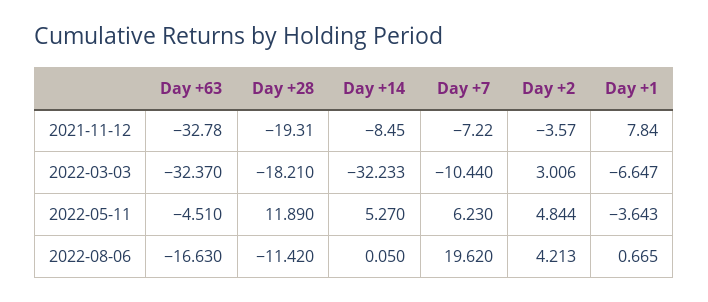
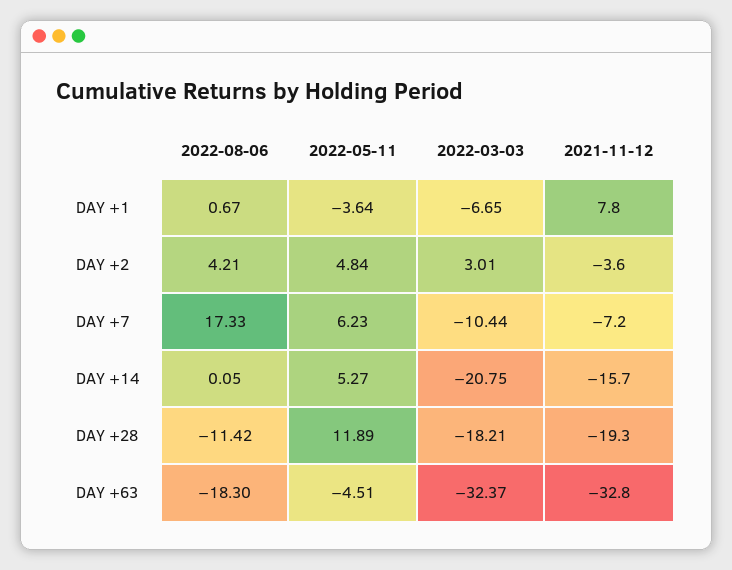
Day +14, 2021-11-12: -8.45 -> -15.7
Day +14, 2022-03-03: -32.233 -> -20.75
Day +63, 2022-08-06: -16.63 -> -18.3
Day +7, 2022-08-06: 19.62 -> 17.33

